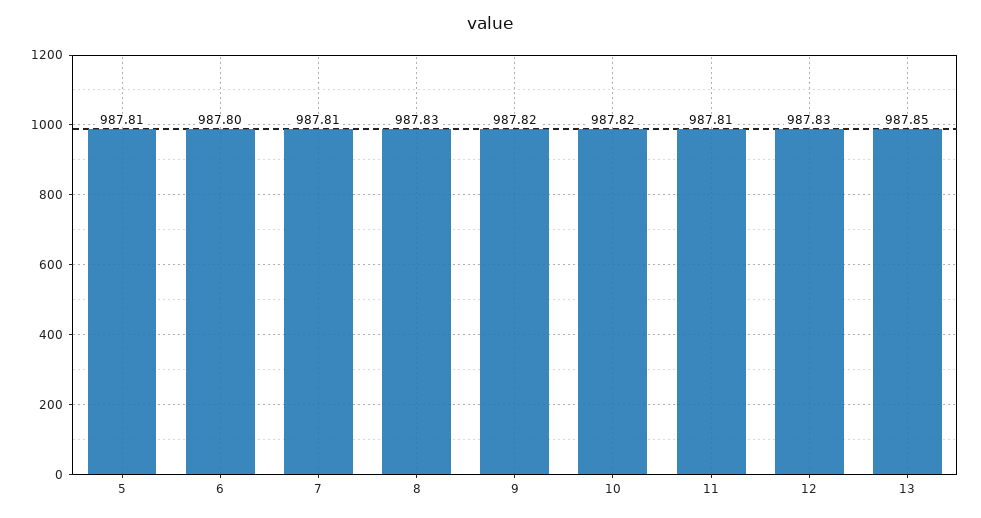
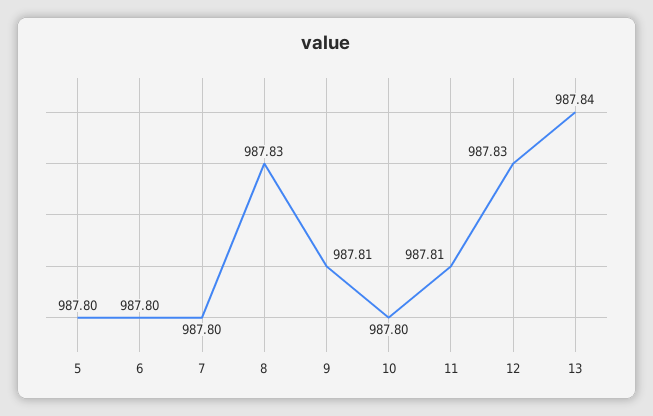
5: 987.81 -> 987.8
7: 987.81 -> 987.8
9: 987.82 -> 987.81
10: 987.82 -> 987.8
13: 987.85 -> 987.84

